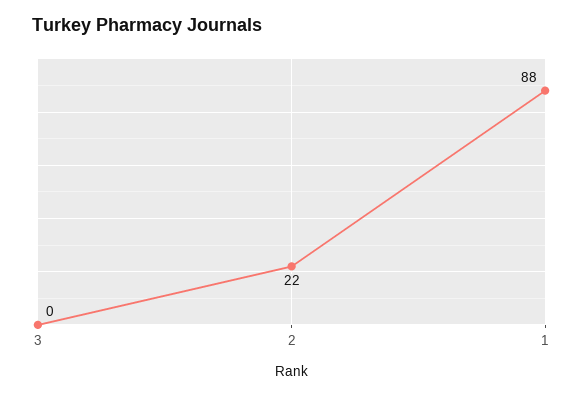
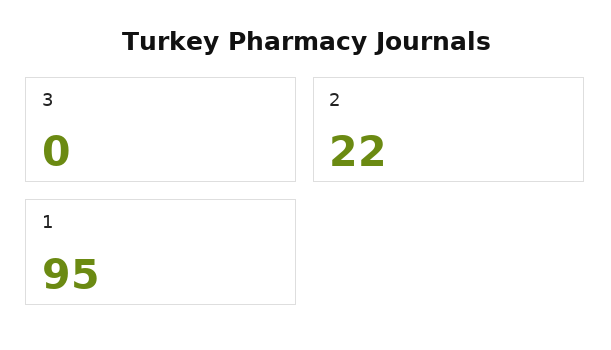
1: 88 -> 95

